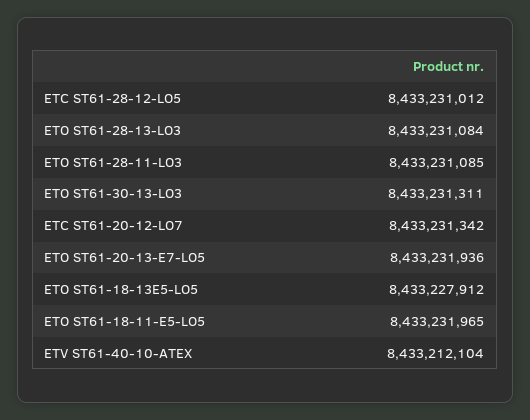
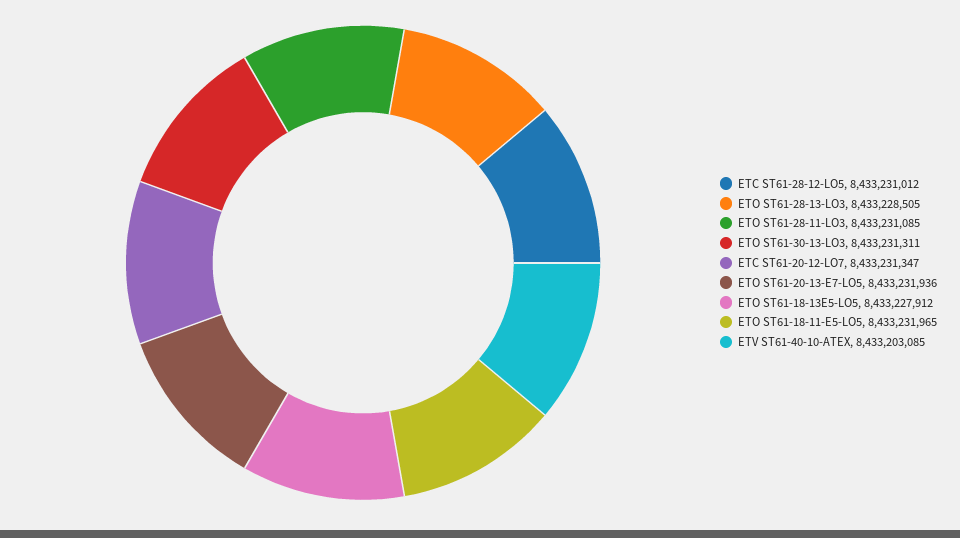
ETO ST61-28-13-LO3: 8433231084 -> 8433228505
ETC ST61-20-12-LO7: 8433231342 -> 8433231347
ETV ST61-40-10-ATEX: 8433212104 -> 8433203085

